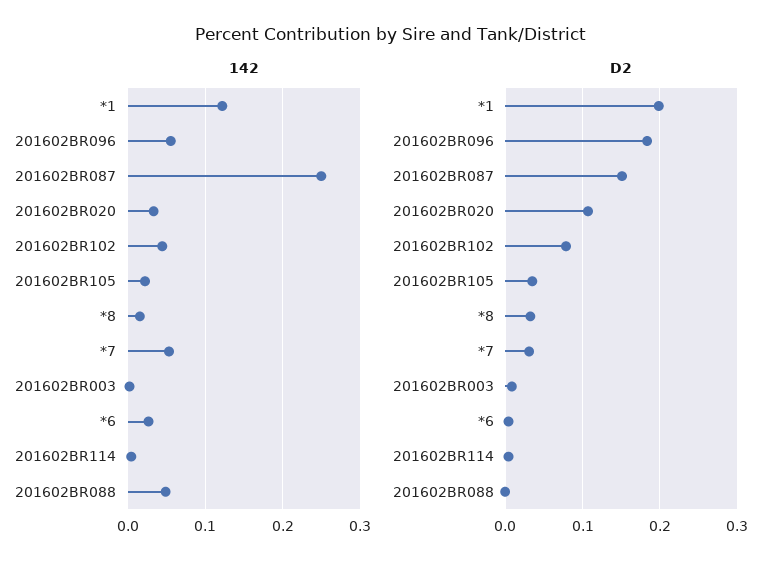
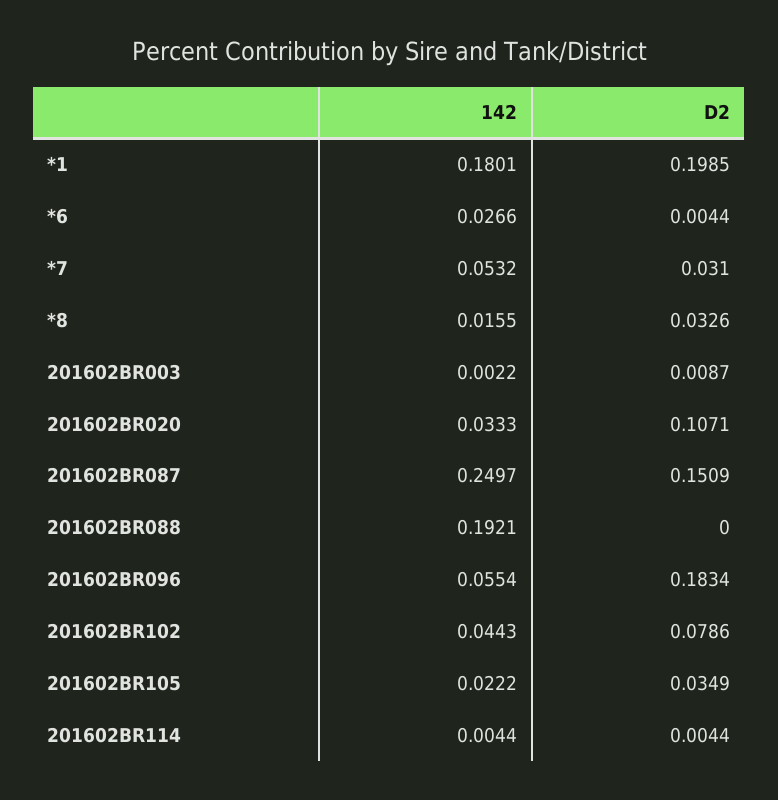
142, *1: 0.12 -> 0.1801
142, 201602BR088: 0.05 -> 0.1921

